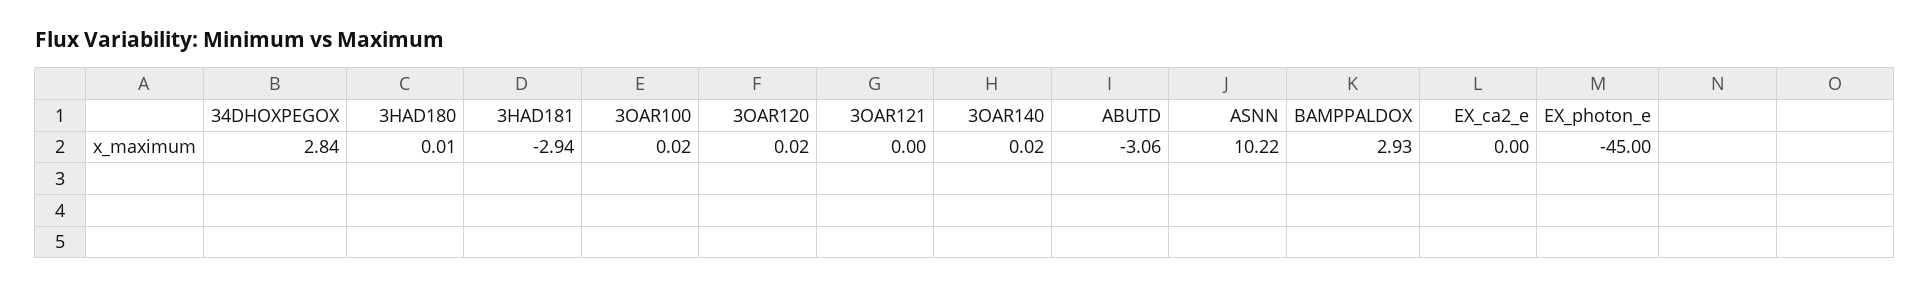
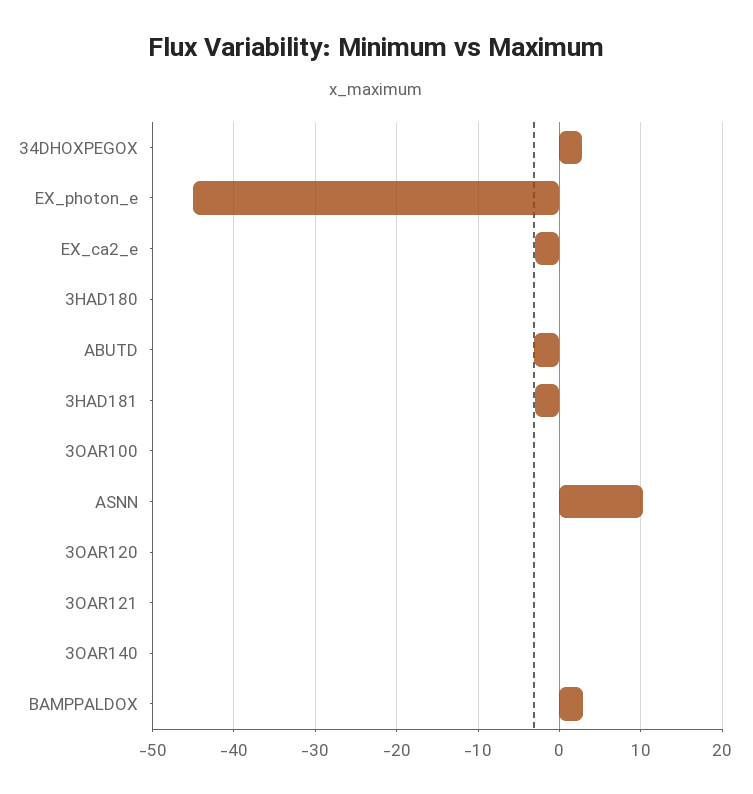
EX_ca2_e: 0 -> -3

